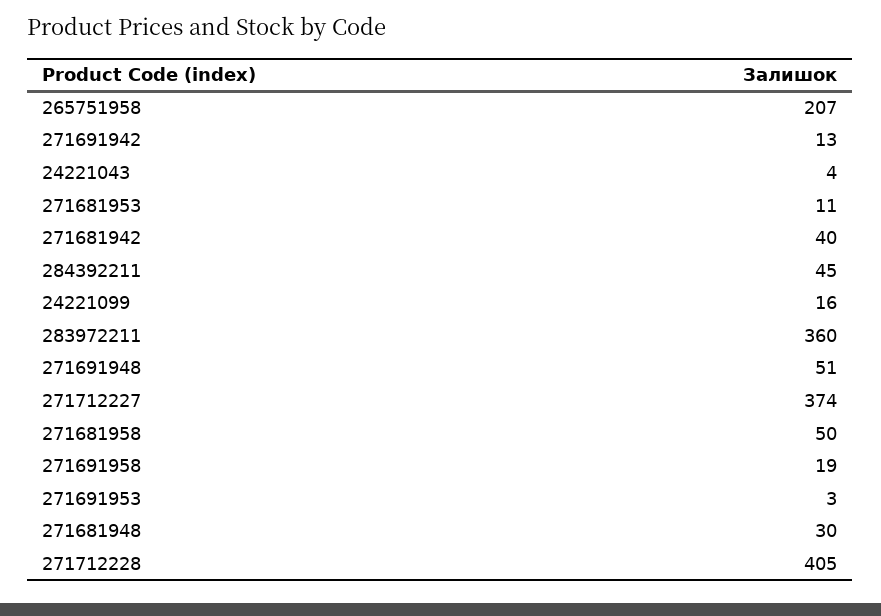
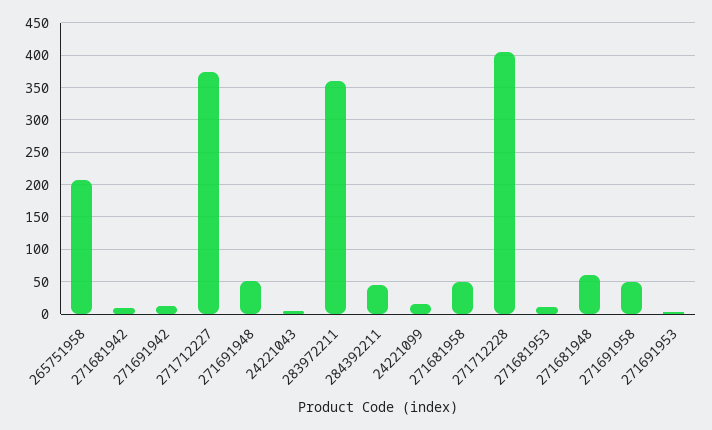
271681942: 40 -> 10
271691958: 19 -> 50
271681948: 30 -> 60

